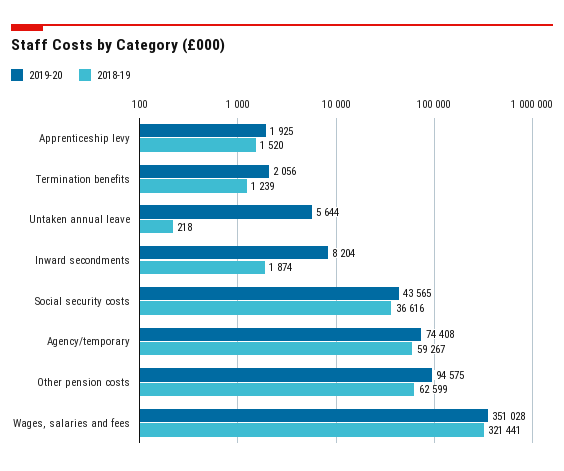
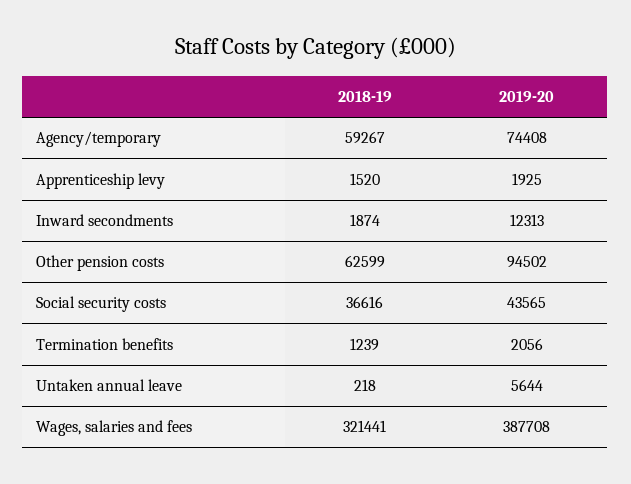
2019-20, Inward secondments: 8204 -> 12313
2019-20, Other pension costs: 94575 -> 94502
2019-20, Wages, salaries and fees: 351028 -> 387708

